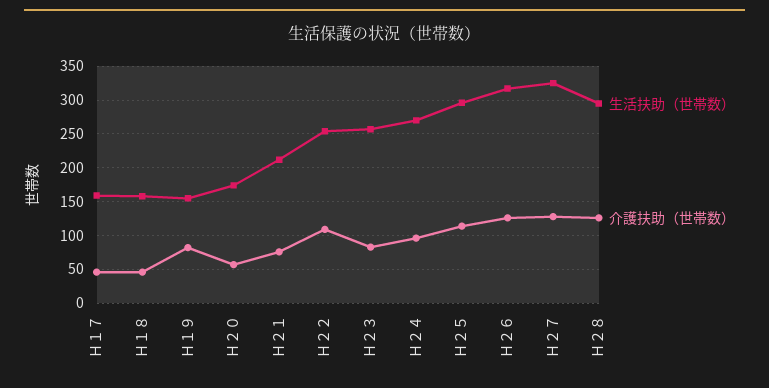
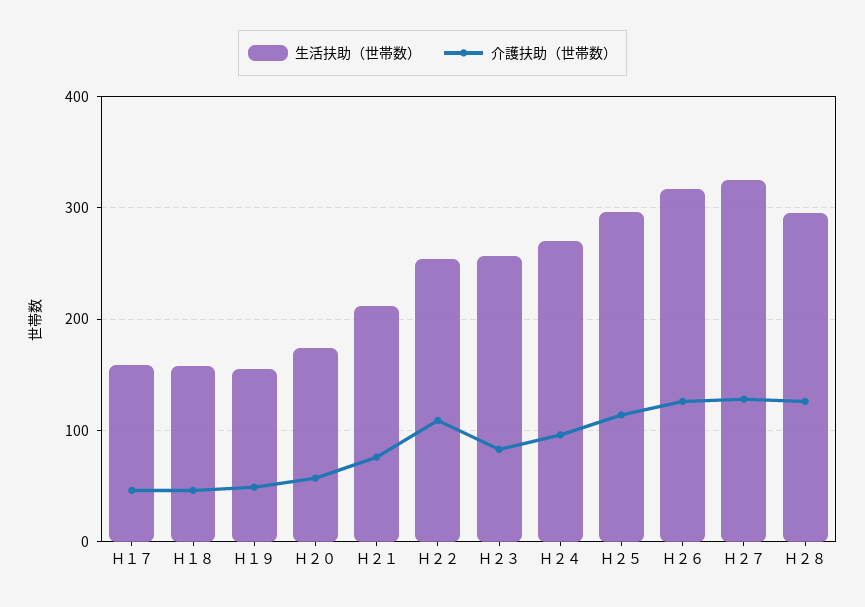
介護扶助（世帯数）, Ｈ１９: 80 -> 50

